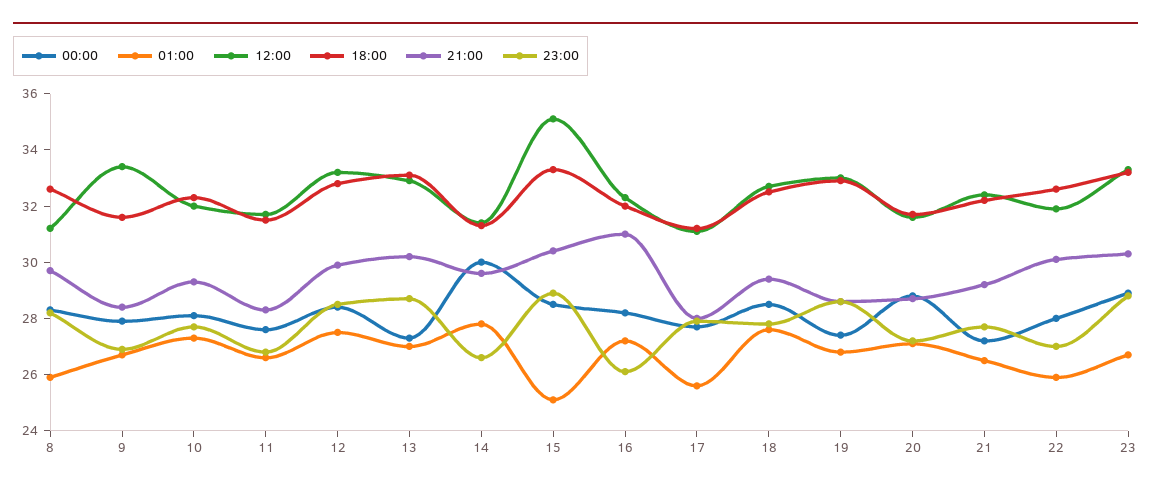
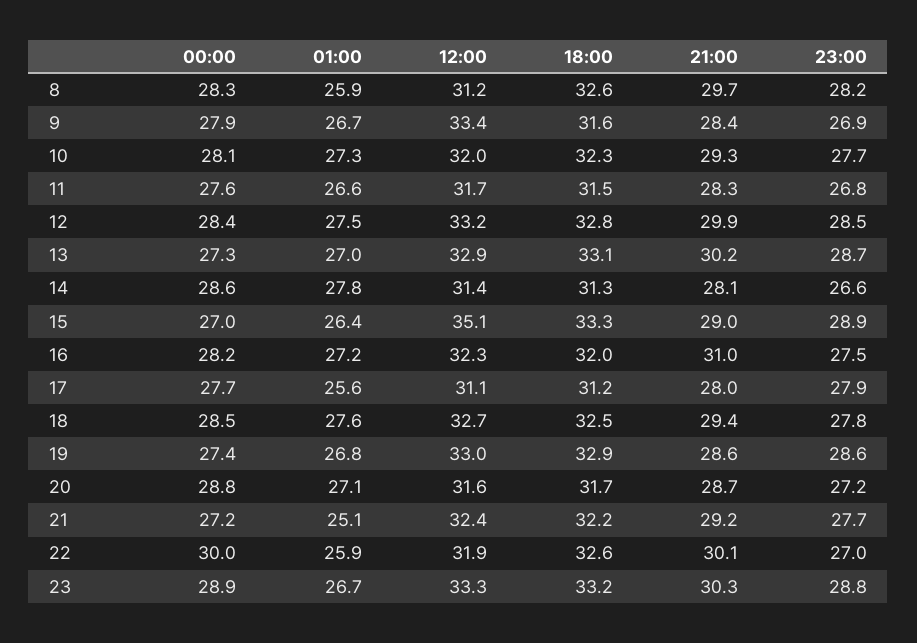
00:00, 14: 30 -> 28.6
21:00, 14: 29.5 -> 28.1
00:00, 15: 28.5 -> 27
01:00, 15: 25 -> 26.4
21:00, 15: 30.5 -> 29
23:00, 16: 26 -> 27.5
01:00, 21: 26.5 -> 25.1
00:00, 22: 28 -> 30

